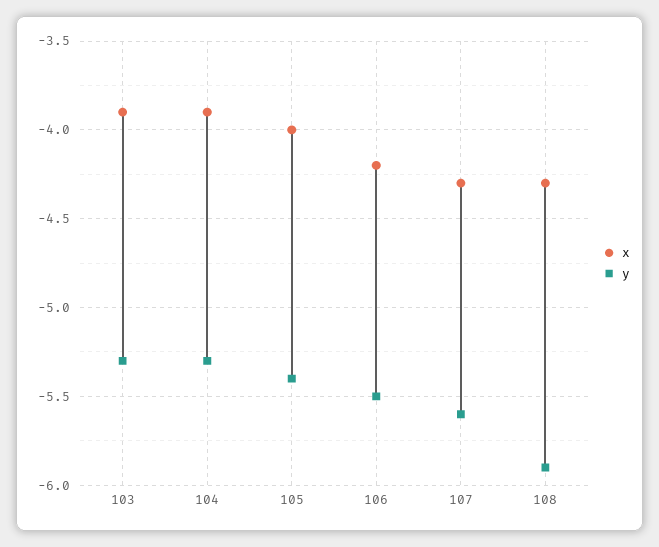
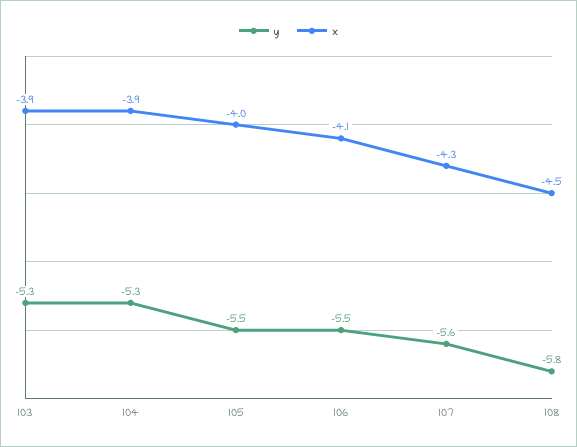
y, 105: -5.4 -> -5.5
x, 106: -4.2 -> -4.1
x, 108: -4.3 -> -4.5
y, 108: -5.9 -> -5.8

